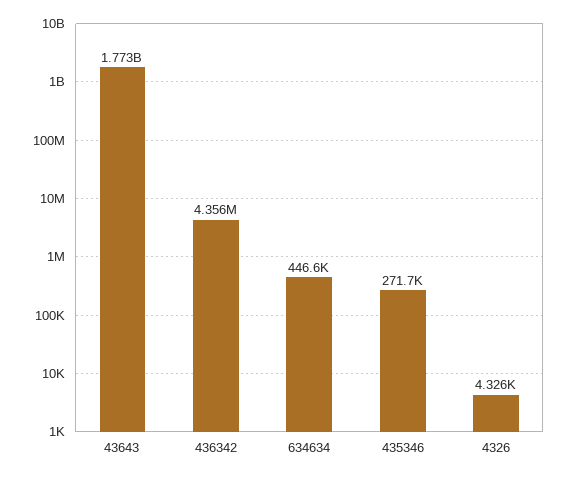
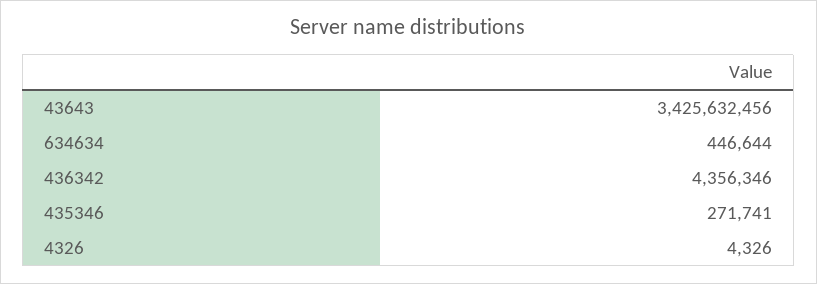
43643: 1773000000 -> 3425632456

